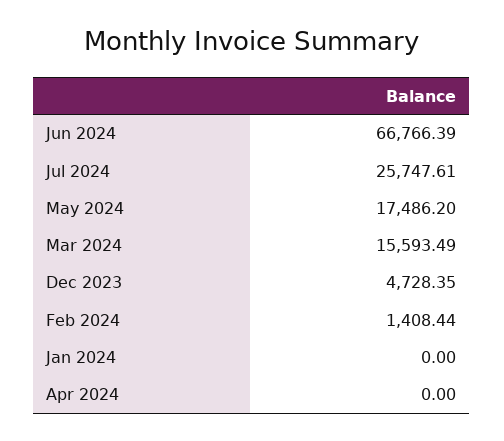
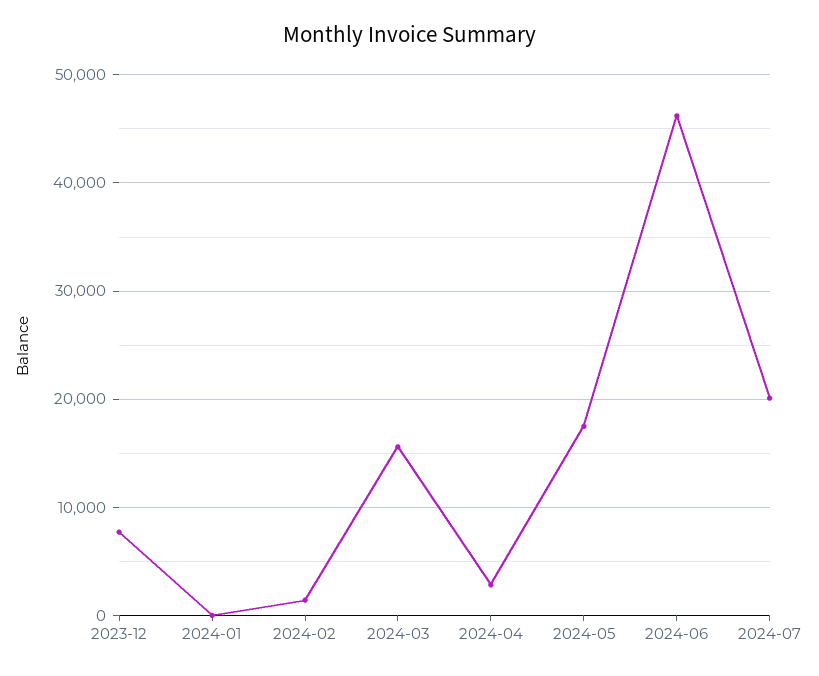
Jun 2024: 66766.39 -> 46000
Jul 2024: 25747.61 -> 20000
Dec 2023: 4728.35 -> 8000
Apr 2024: 0 -> 3000

